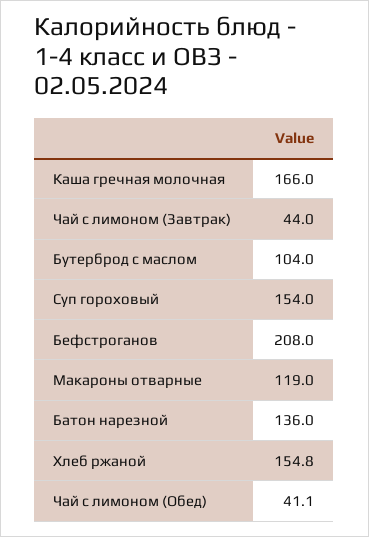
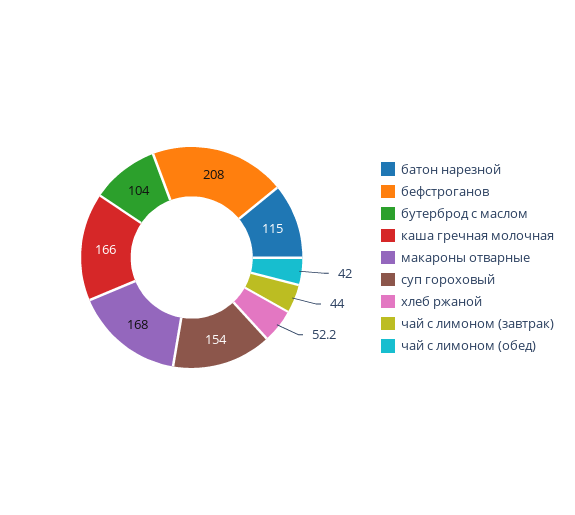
Макароны отварные: 119 -> 168
Батон нарезной: 136 -> 115
Хлеб ржаной: 154.8 -> 52.2
Чай с лимоном (Обед): 41.1 -> 42

